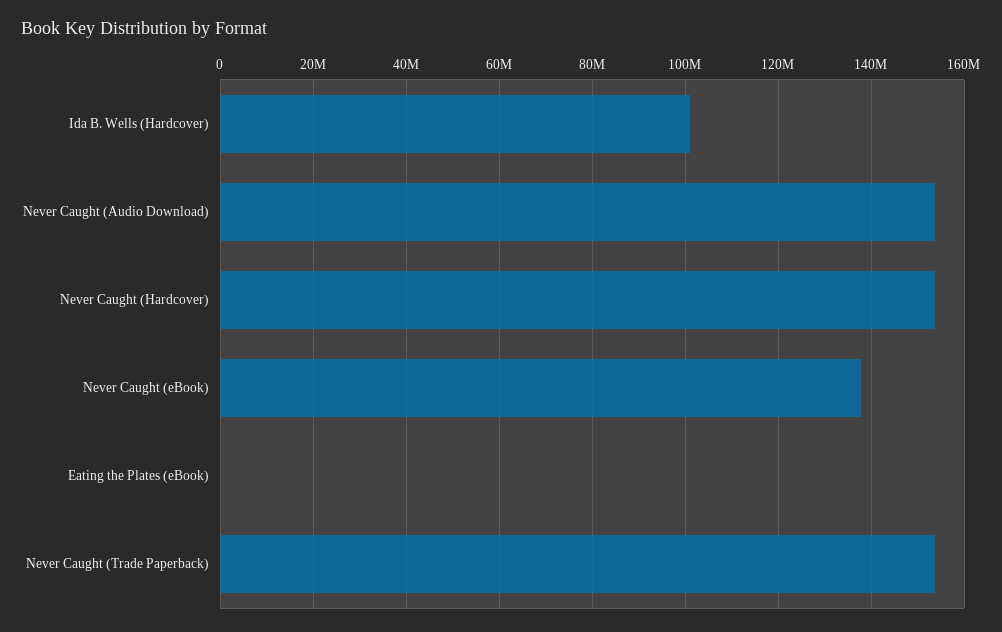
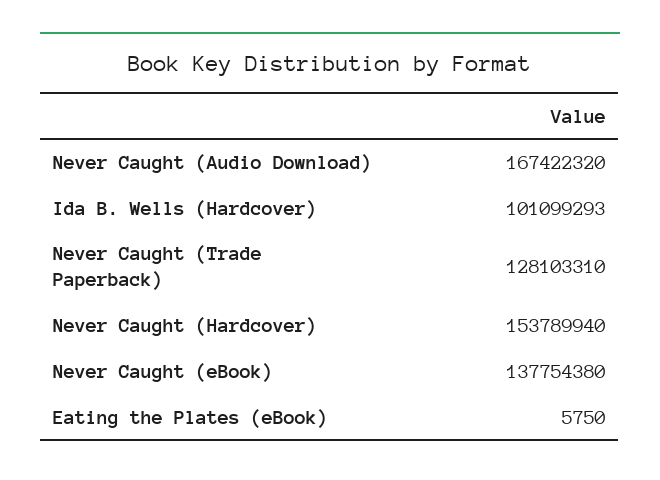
Never Caught (Audio Download): 154000000 -> 167422320
Never Caught (Trade Paperback): 154000000 -> 128103310

